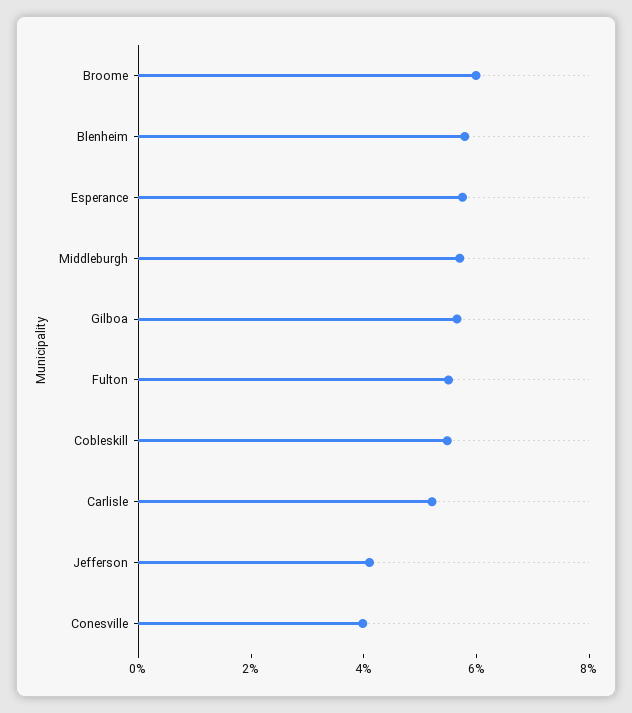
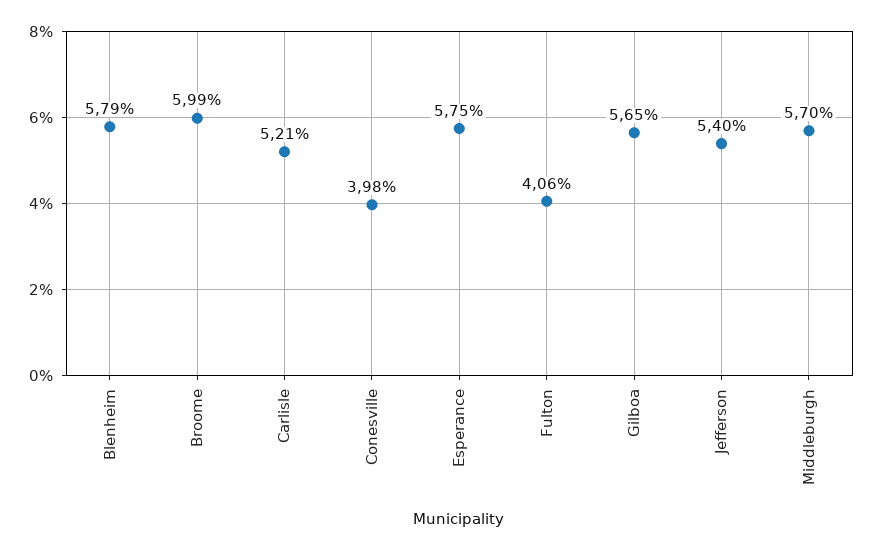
Fulton: 5.5 -> 4.06
Cobleskill: 5.5 -> none
Jefferson: 4 -> 5.4

